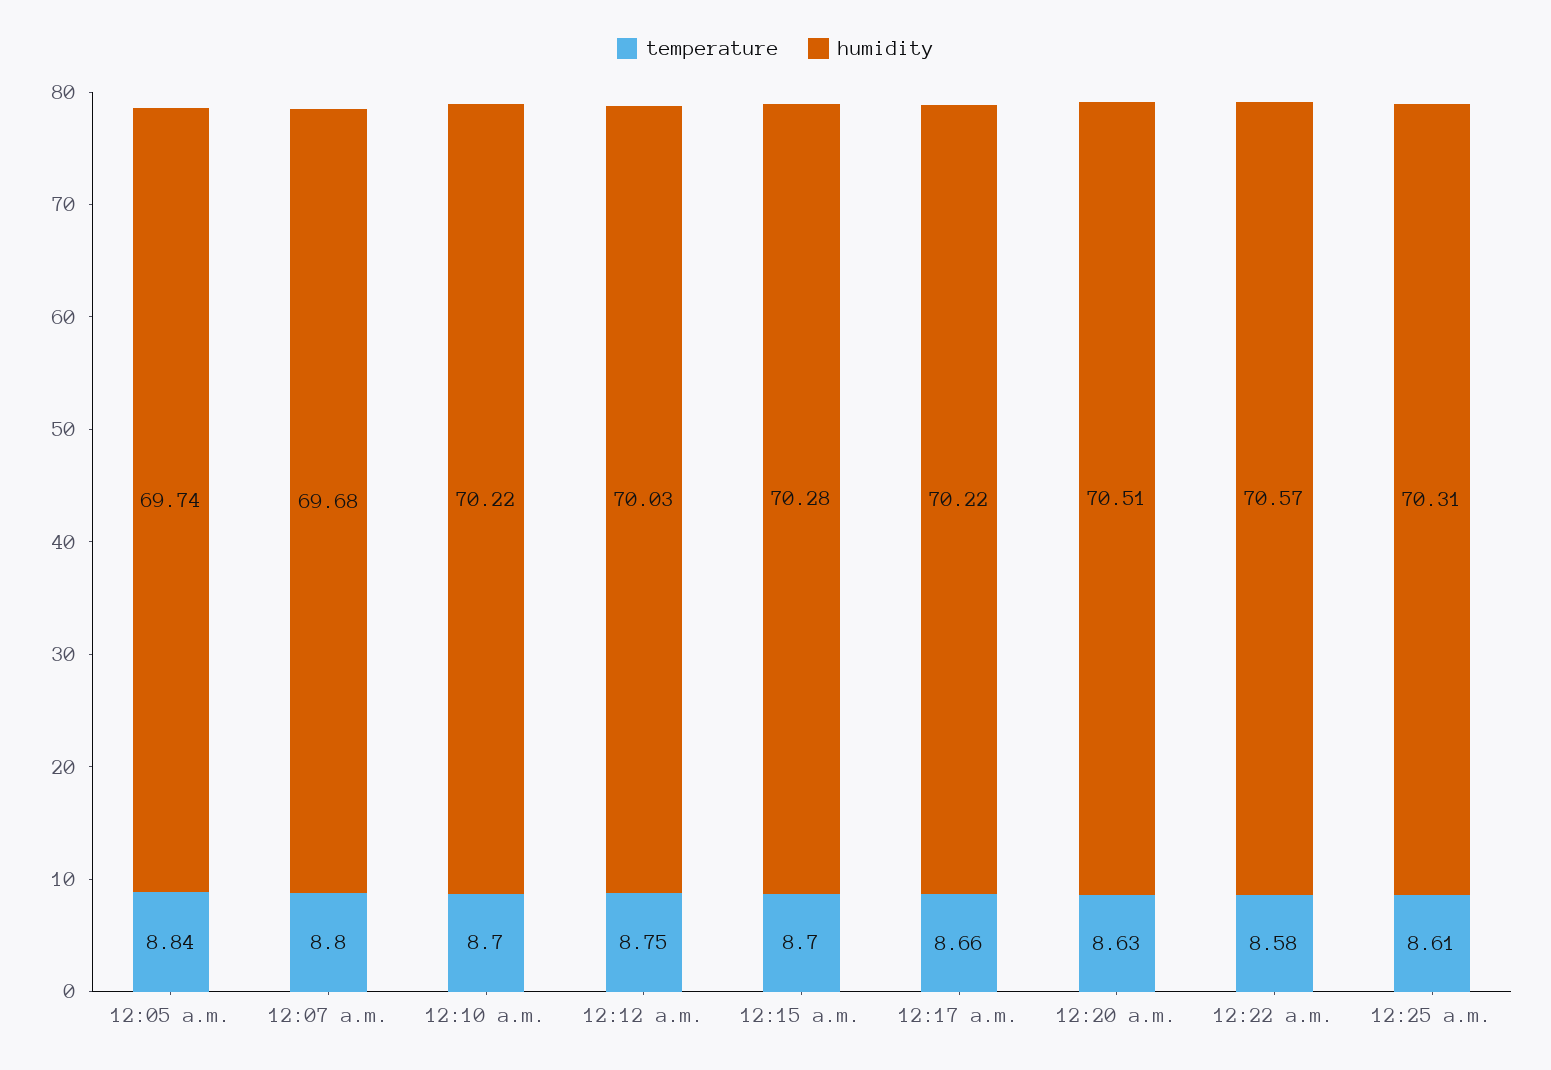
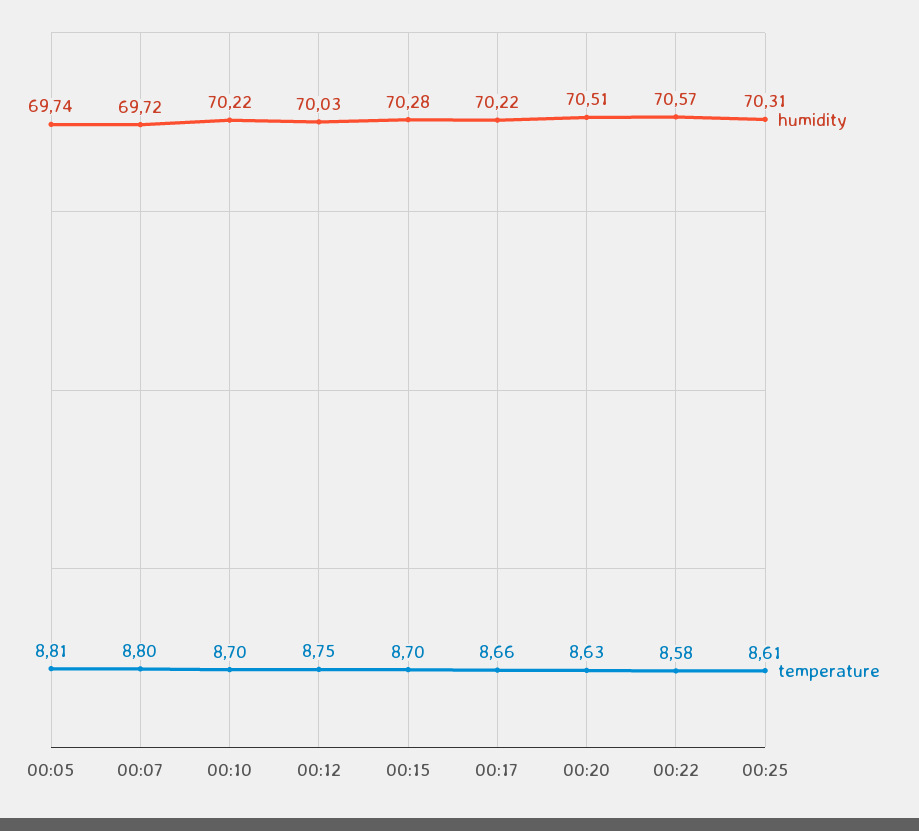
temperature, 12:05 a.m.: 8.84 -> 8.81
humidity, 12:07 a.m.: 69.68 -> 69.72

